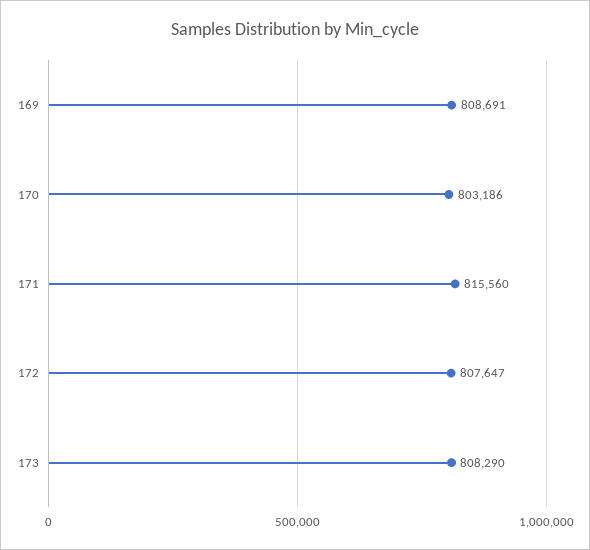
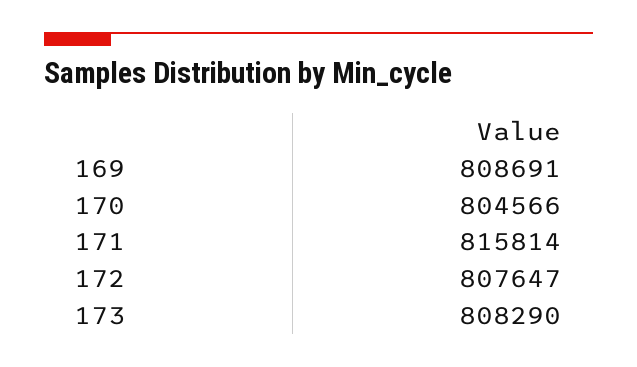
170: 803186 -> 804566
171: 815560 -> 815814

